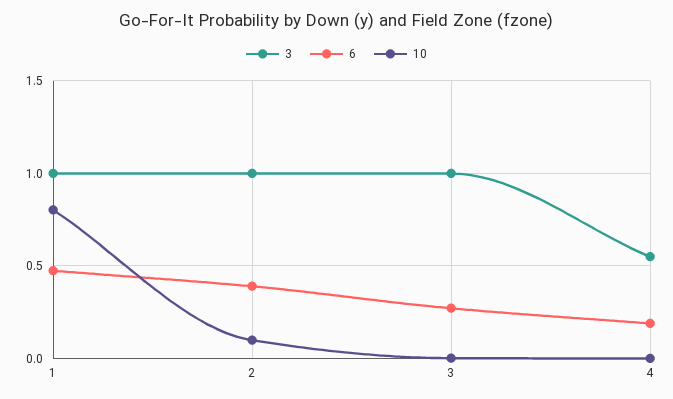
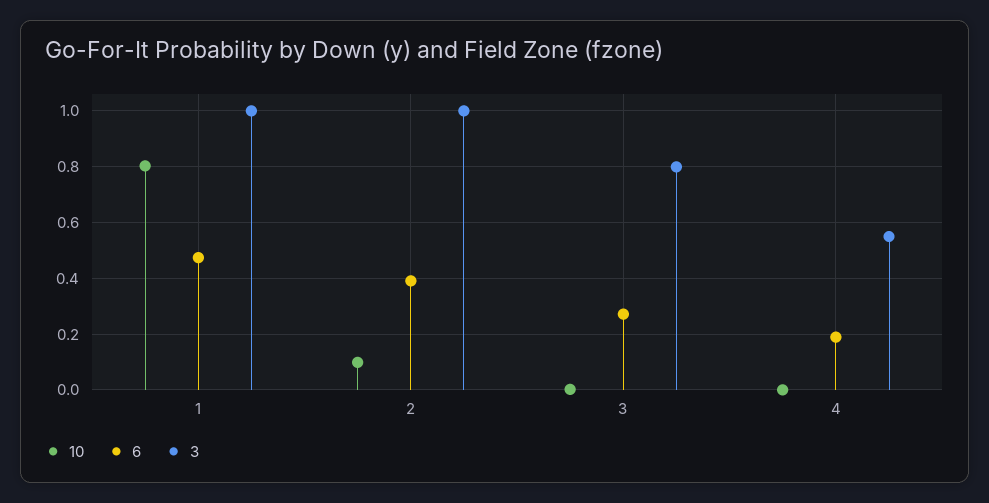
3, 3: 1 -> 0.8

